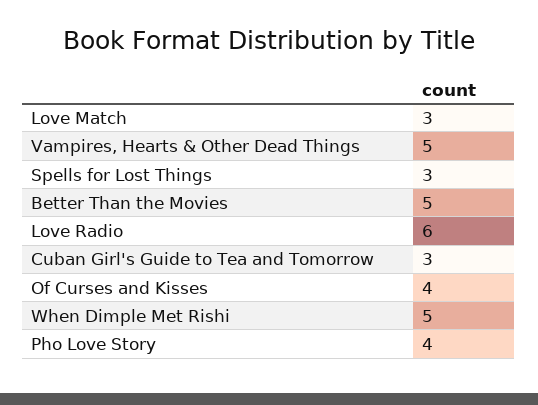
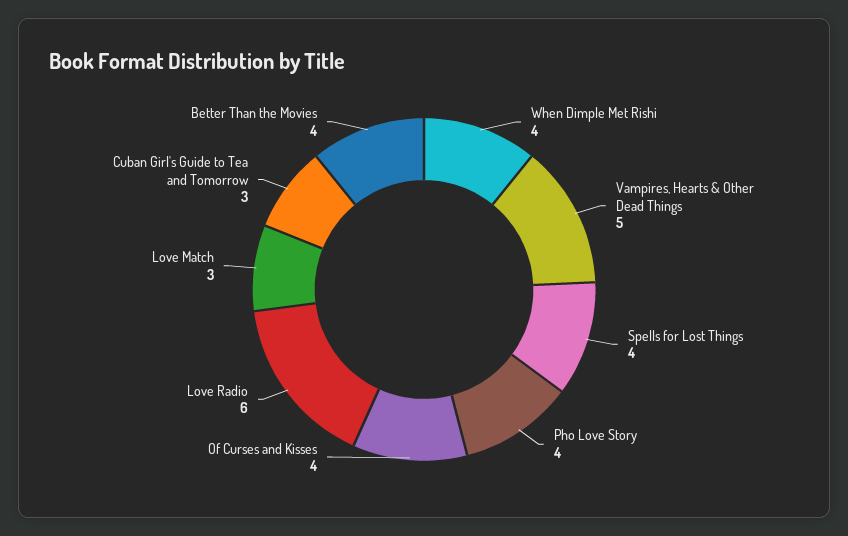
Spells for Lost Things: 3 -> 4
Better Than the Movies: 5 -> 4
When Dimple Met Rishi: 5 -> 4

